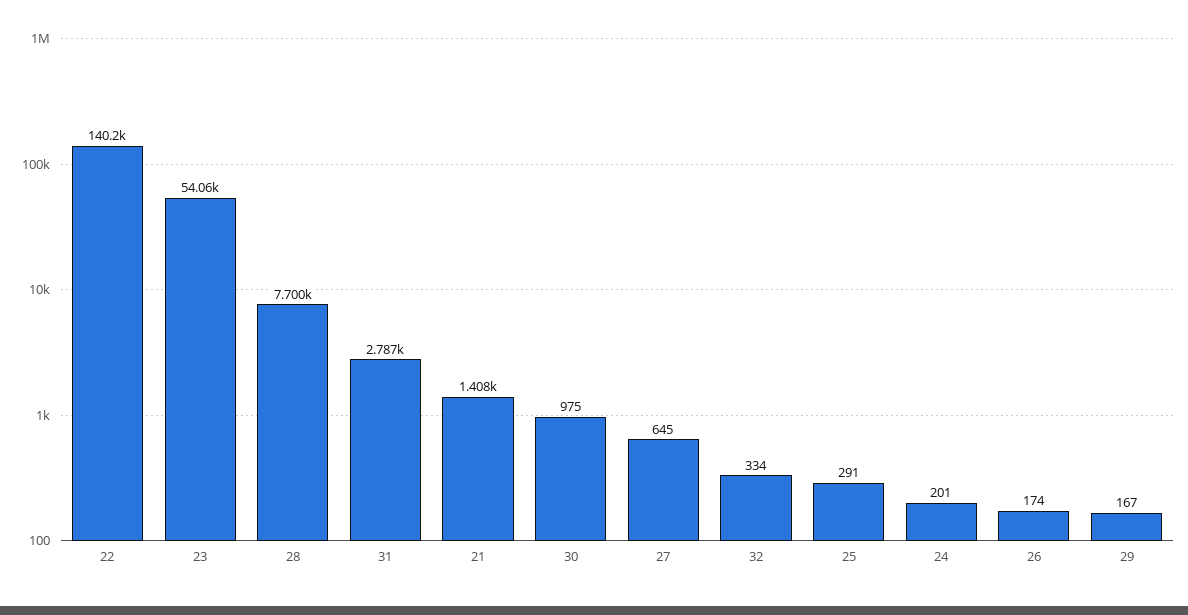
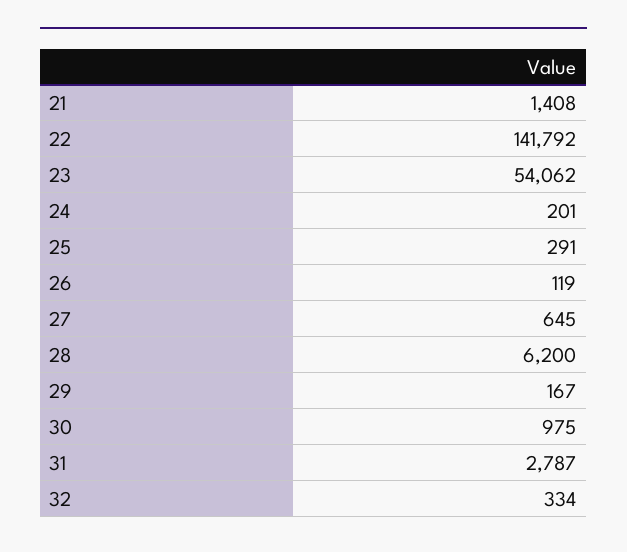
22: 140200 -> 141792
28: 7700 -> 6200
26: 174 -> 119

